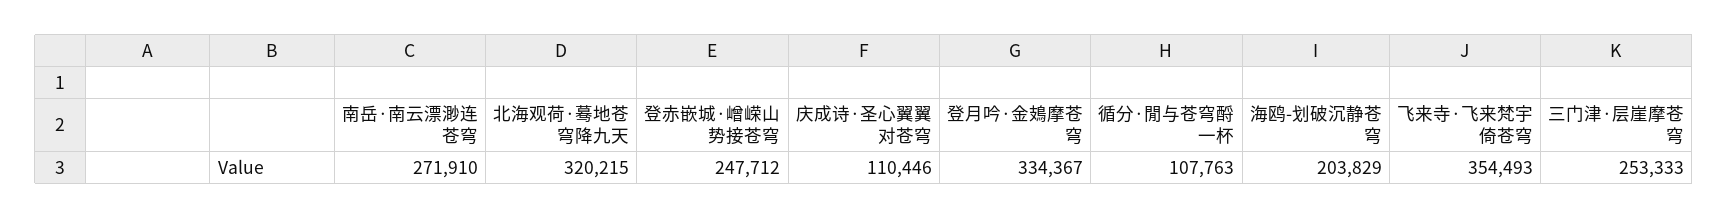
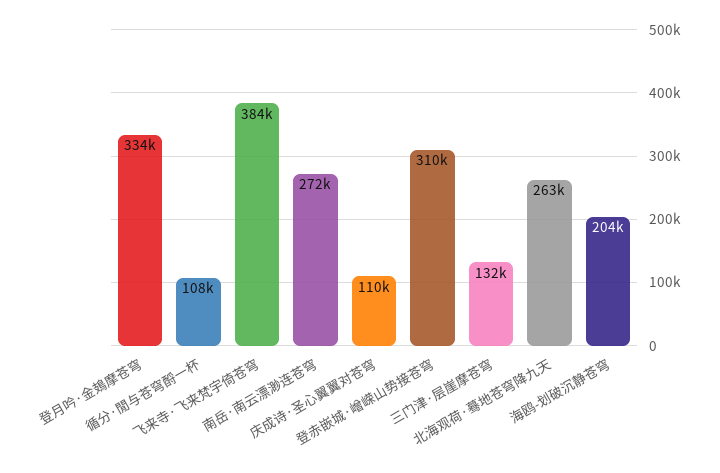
北海观荷·蓦地苍穹降九天: 320215 -> 263000
登赤嵌城·嶒嵘山势接苍穹: 247712 -> 310000
飞来寺·飞来梵宇倚苍穹: 354493 -> 384000
三门津·层崖摩苍穹: 253333 -> 132000

